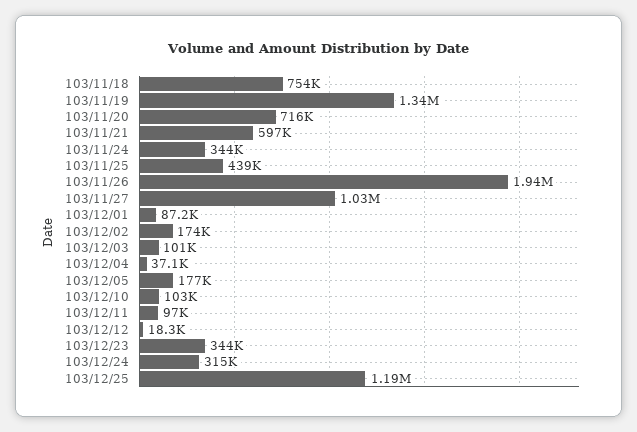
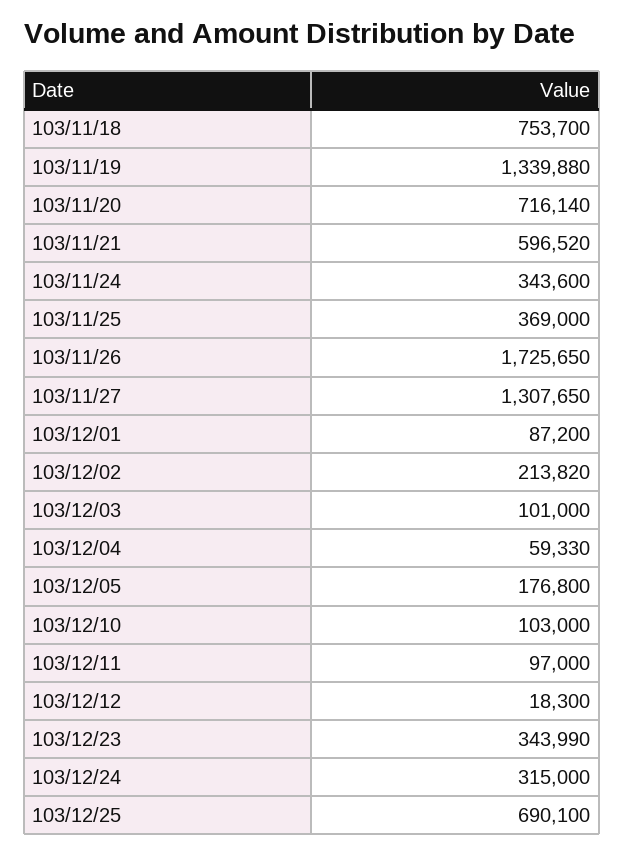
103/11/25: 439000 -> 369000
103/11/26: 1940000 -> 1725650
103/11/27: 1030000 -> 1307650
103/12/02: 174000 -> 213820
103/12/04: 37100 -> 59330
103/12/25: 1190000 -> 690100

